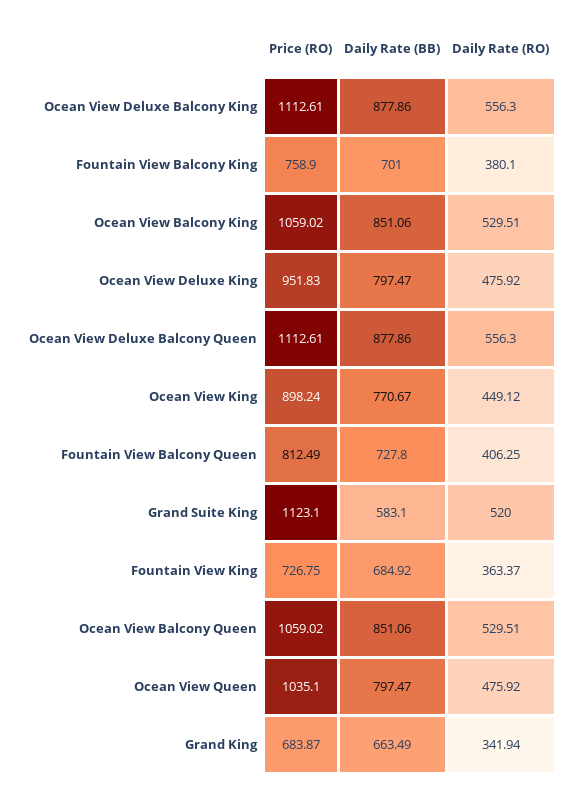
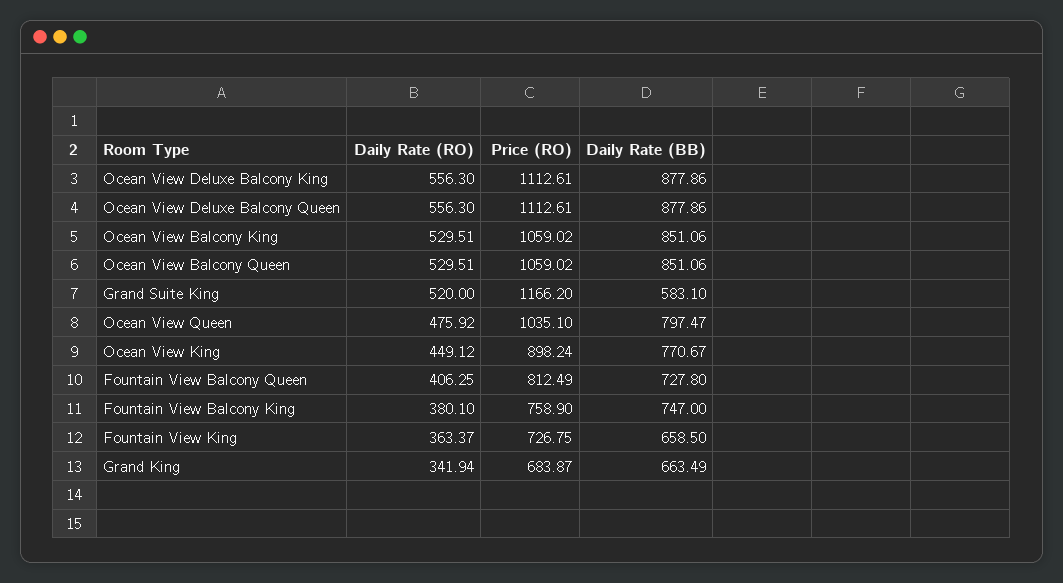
Daily Rate (BB), Fountain View Balcony King: 701 -> 747
Price (RO), Ocean View Deluxe King: 951.83 -> none
Daily Rate (BB), Ocean View Deluxe King: 797.47 -> none
Daily Rate (RO), Ocean View Deluxe King: 475.92 -> none
Price (RO), Grand Suite King: 1123.1 -> 1166.2
Daily Rate (BB), Fountain View King: 684.92 -> 658.5

